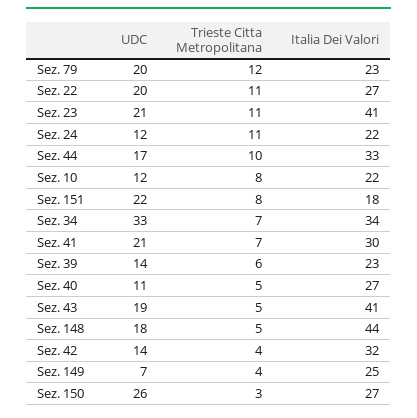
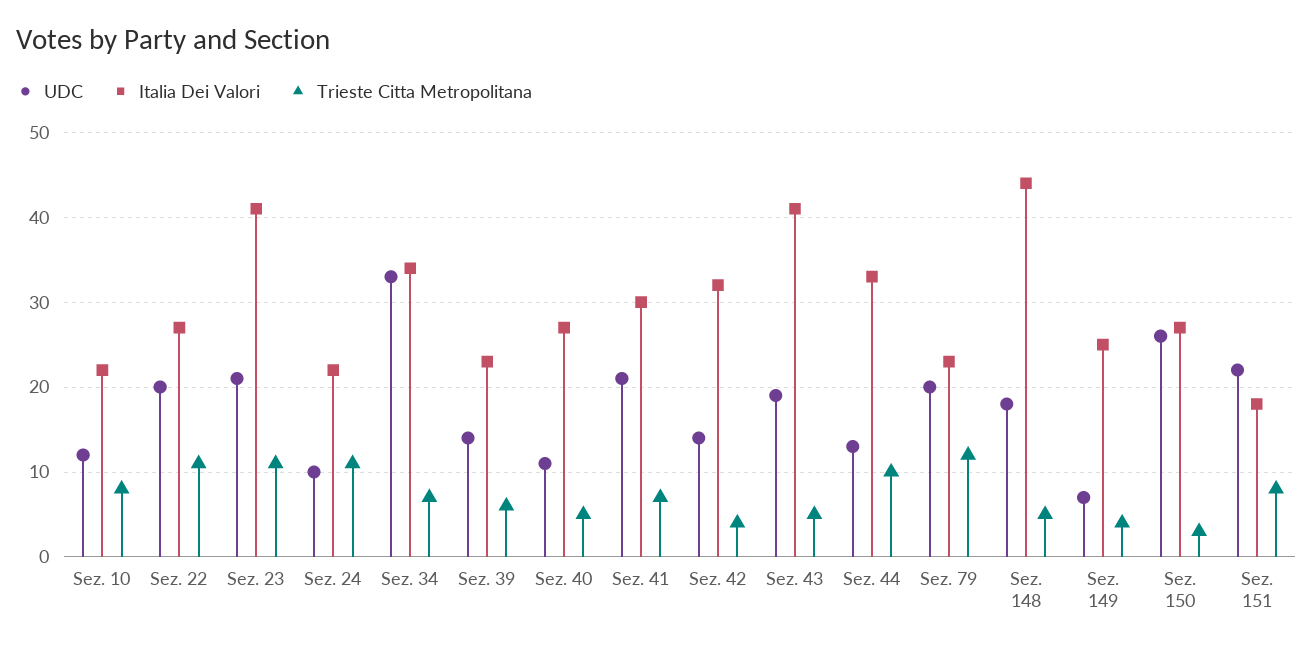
UDC, Sez. 24: 12 -> 10
UDC, Sez. 44: 17 -> 13

